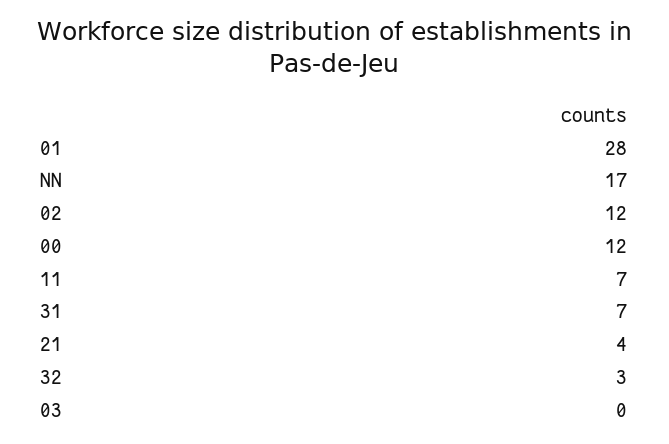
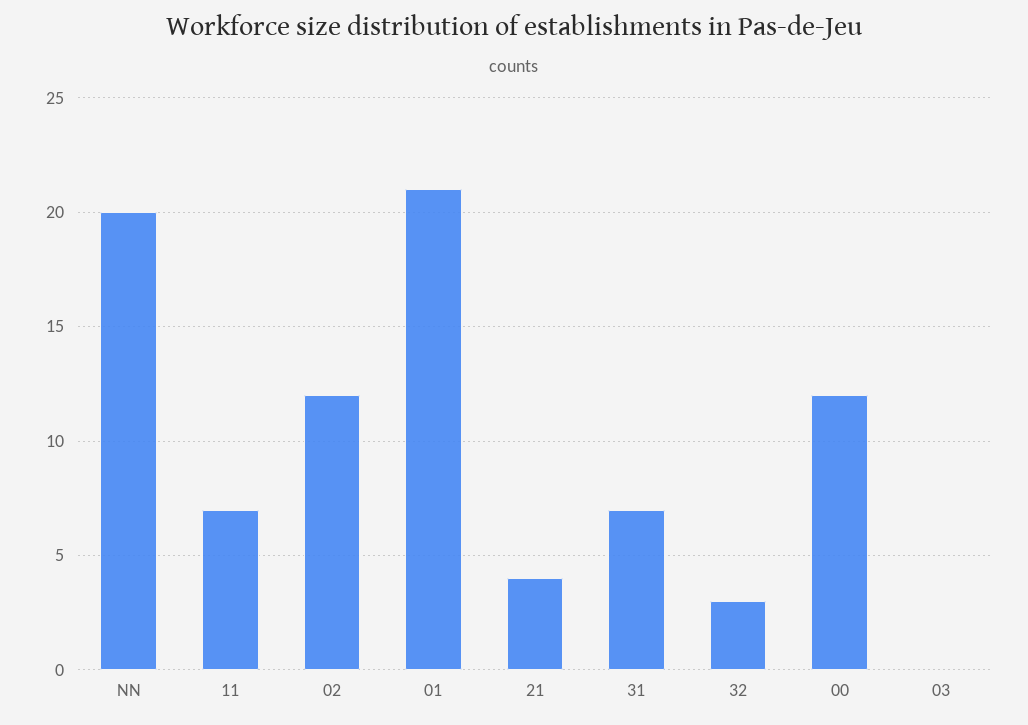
01: 28 -> 21
NN: 17 -> 20

